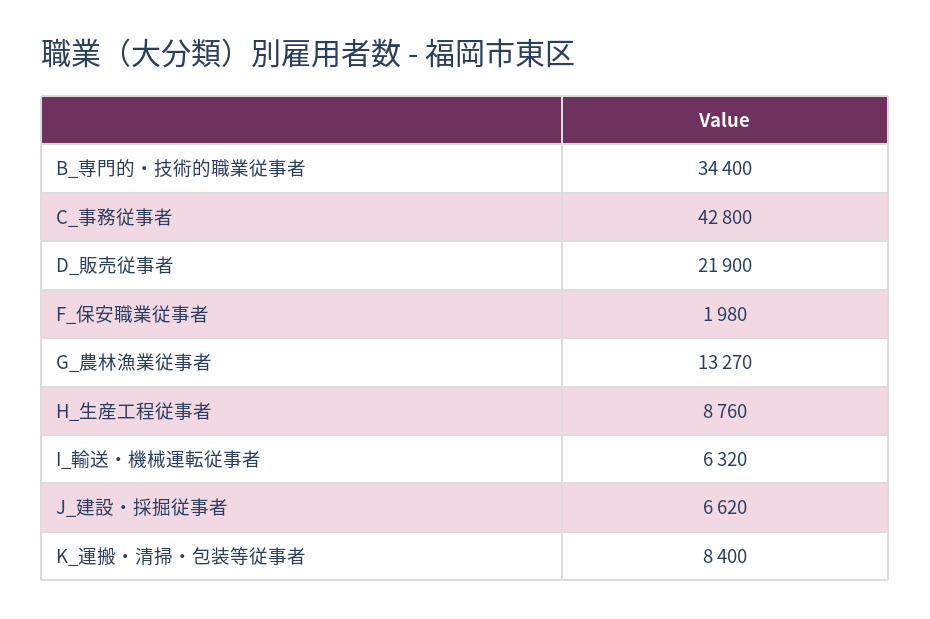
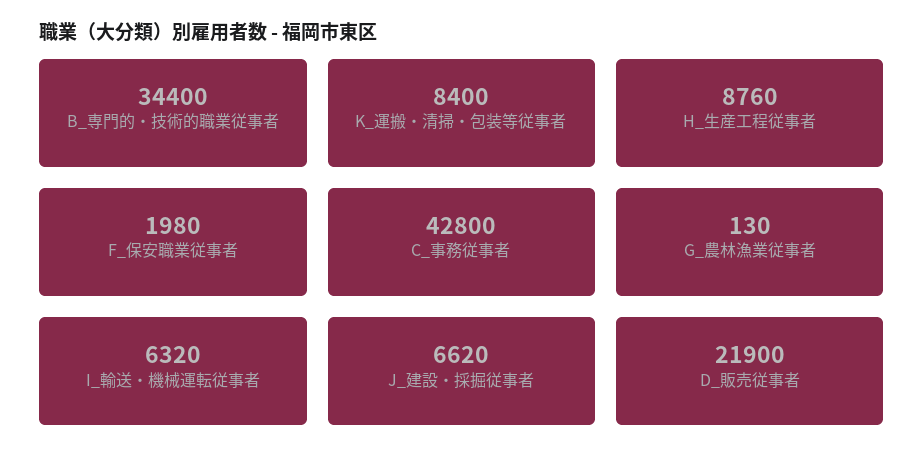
G_農林漁業従事者: 13270 -> 130

